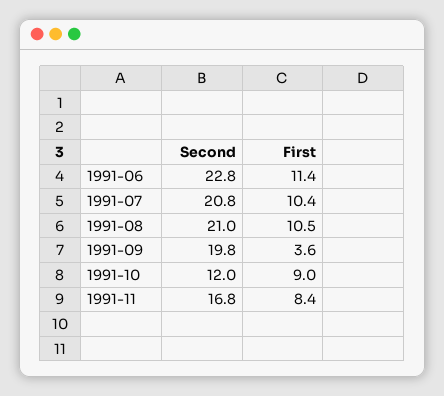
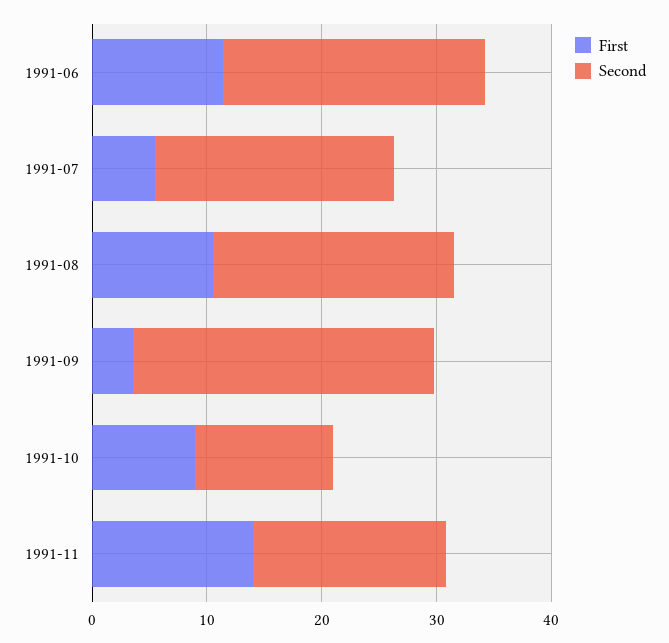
First, 1991-07: 10.4 -> 6
Second, 1991-09: 19.8 -> 26
First, 1991-11: 8.4 -> 14

